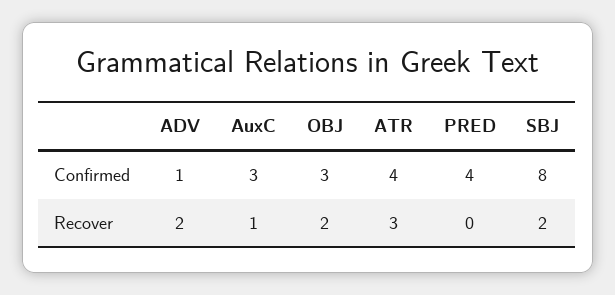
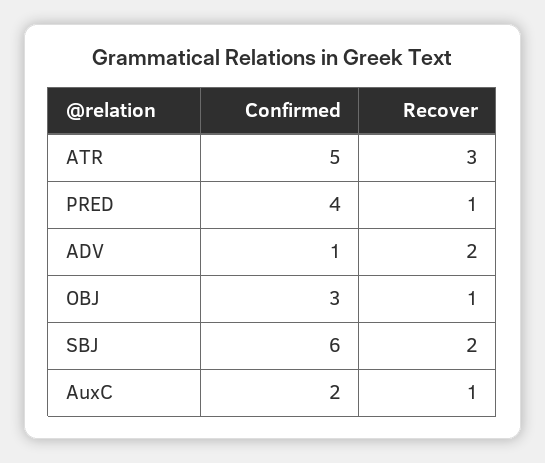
AuxC, Confirmed: 3 -> 2
ATR, Confirmed: 4 -> 5
SBJ, Confirmed: 8 -> 6
OBJ, Recover: 2 -> 1
PRED, Recover: 0 -> 1

